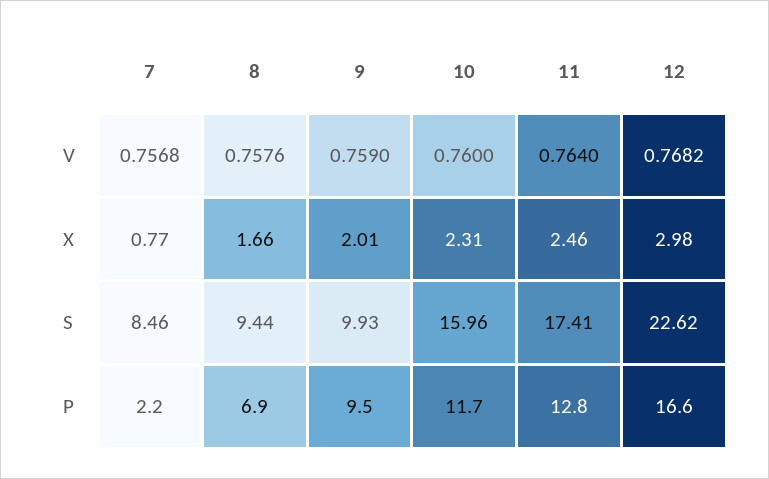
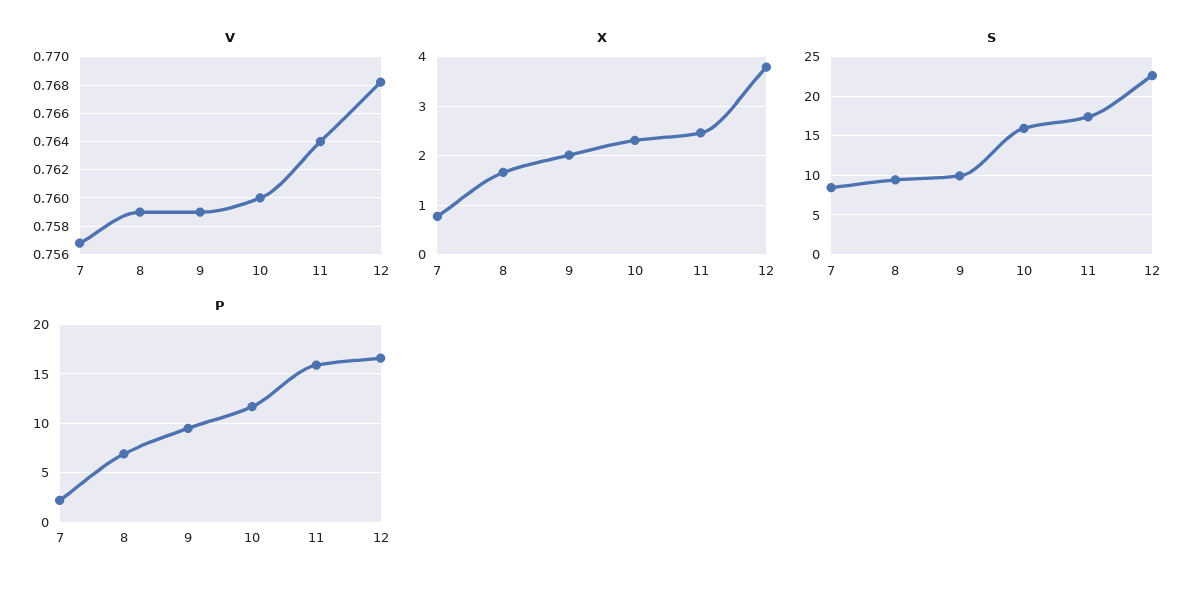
V, 8: 0.7576 -> 0.759
X, 12: 2.98 -> 3.8
P, 11: 12.8 -> 16

